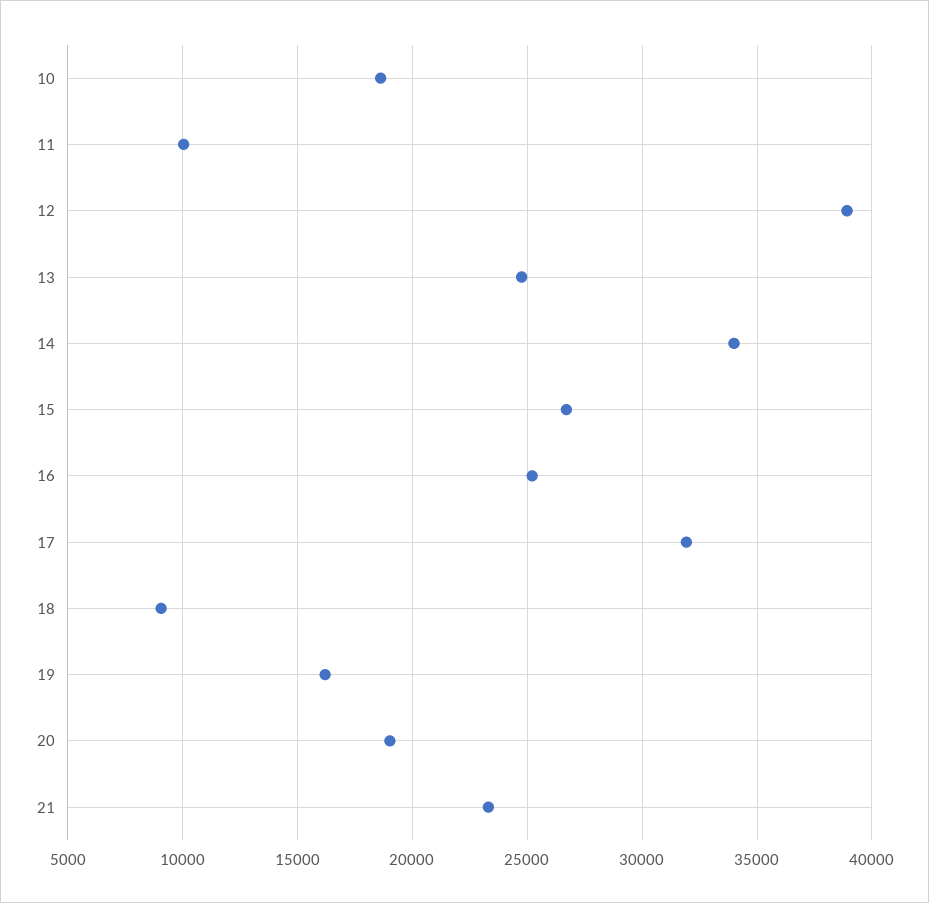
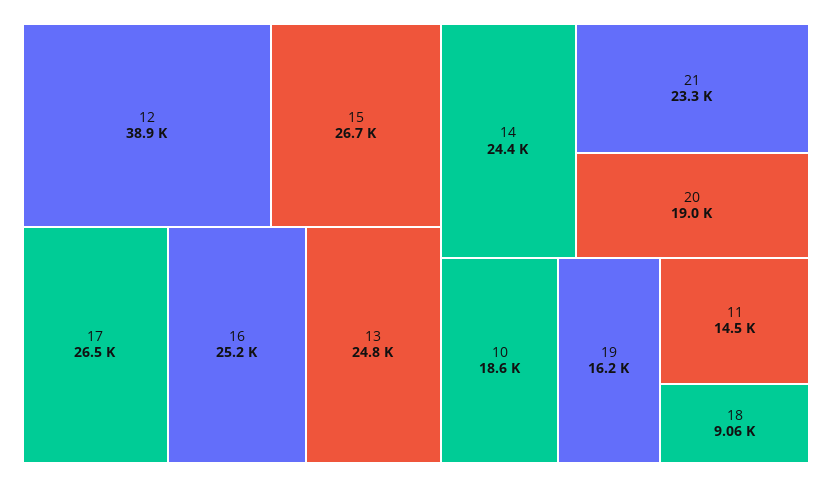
11: 10000 -> 14500
14: 34000 -> 24400
17: 32000 -> 26500

